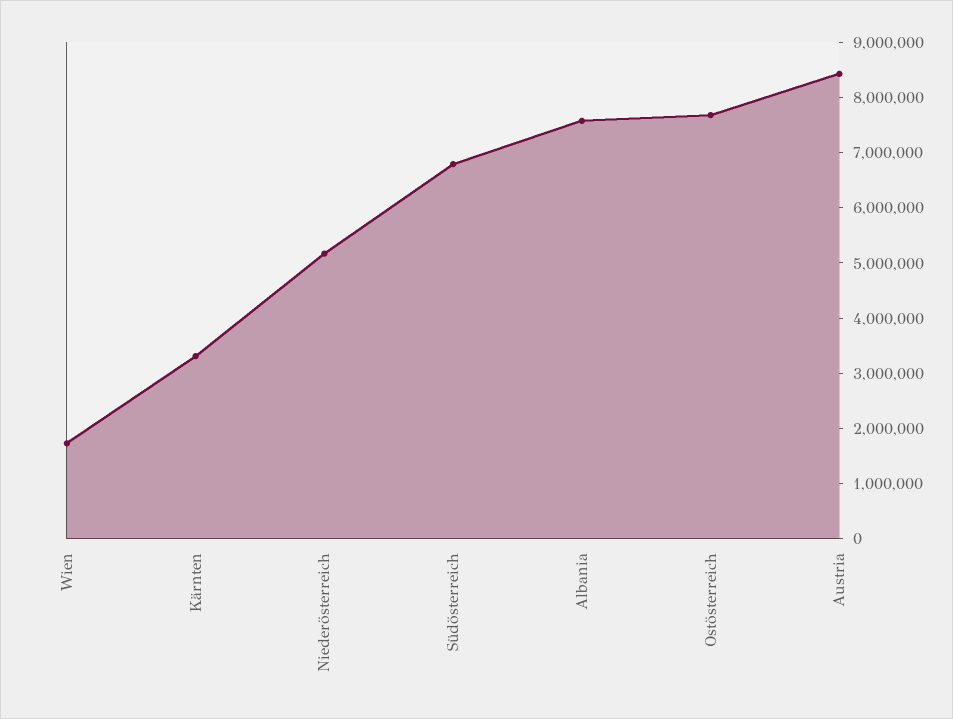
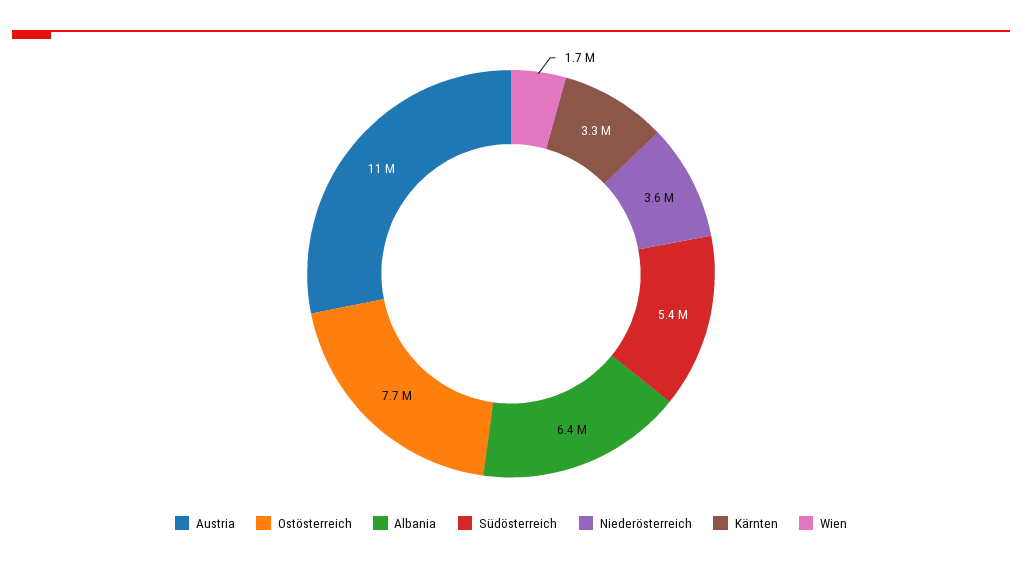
Niederösterreich: 5200000 -> 3600000
Südösterreich: 6800000 -> 5400000
Albania: 7600000 -> 6400000
Austria: 8400000 -> 11000000

